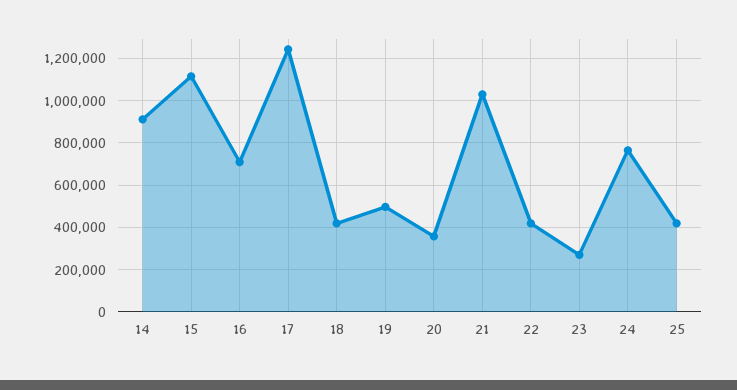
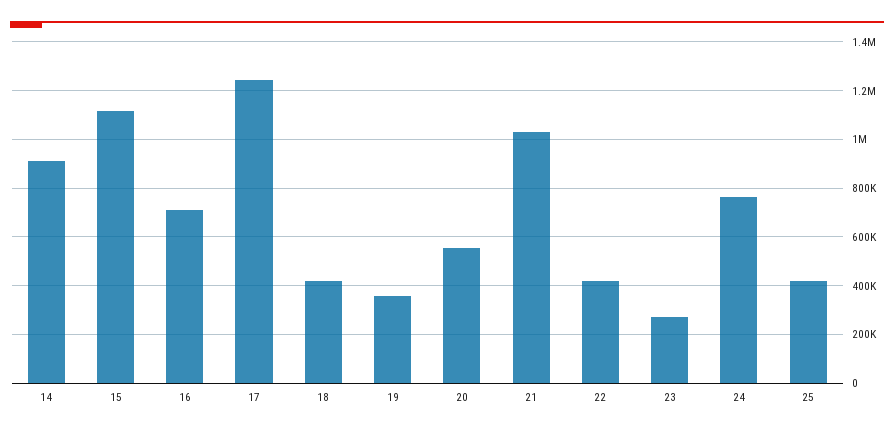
19: 500000 -> 350000
20: 350000 -> 550000

